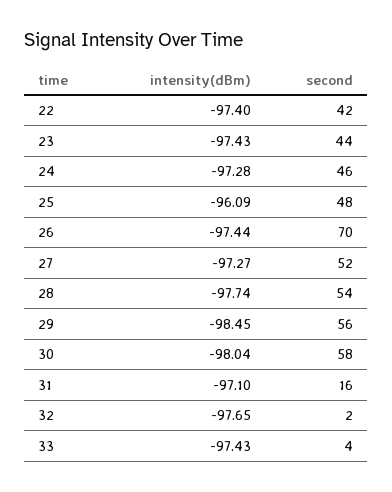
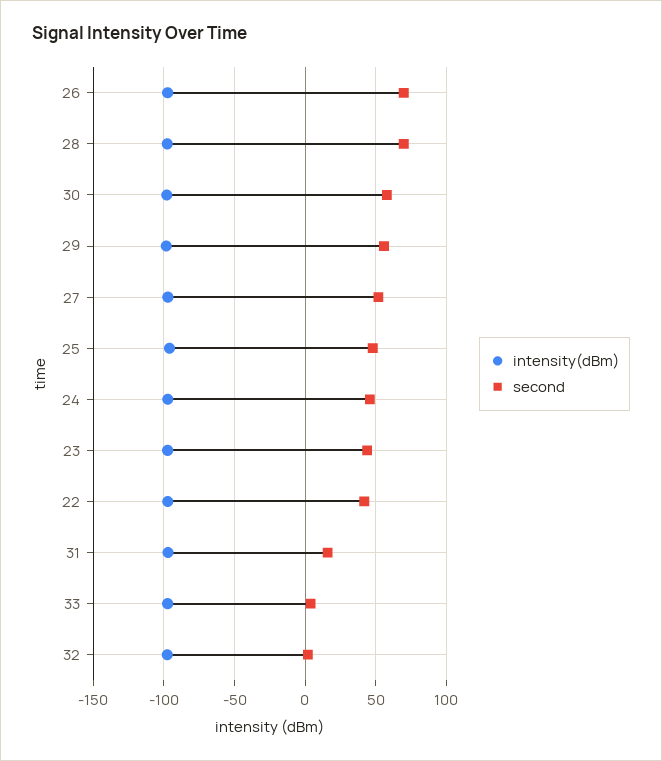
second, 28: 54 -> 70

